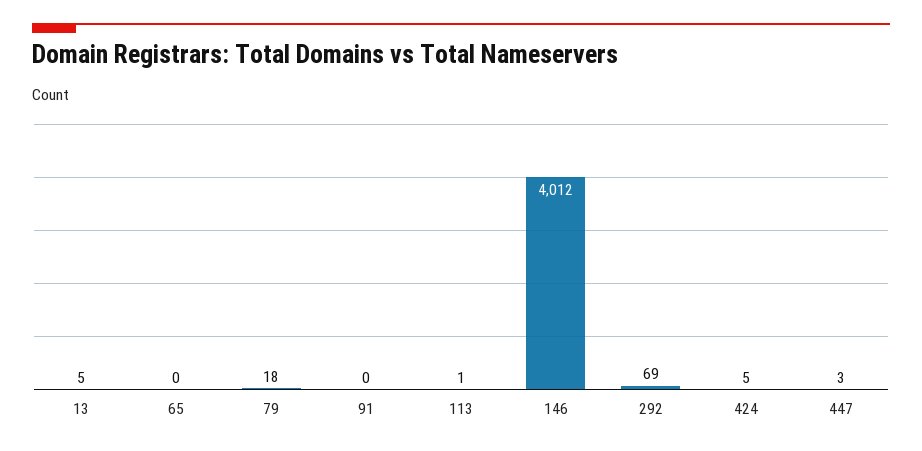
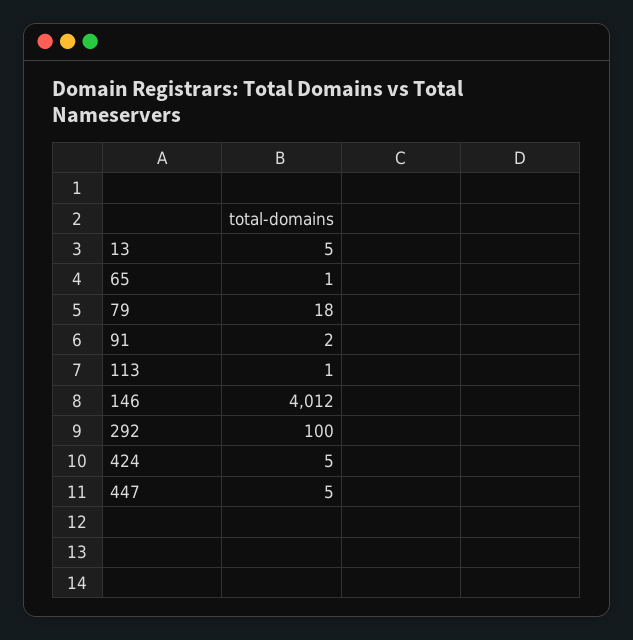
65: 0 -> 1
91: 0 -> 2
292: 69 -> 100
447: 3 -> 5

